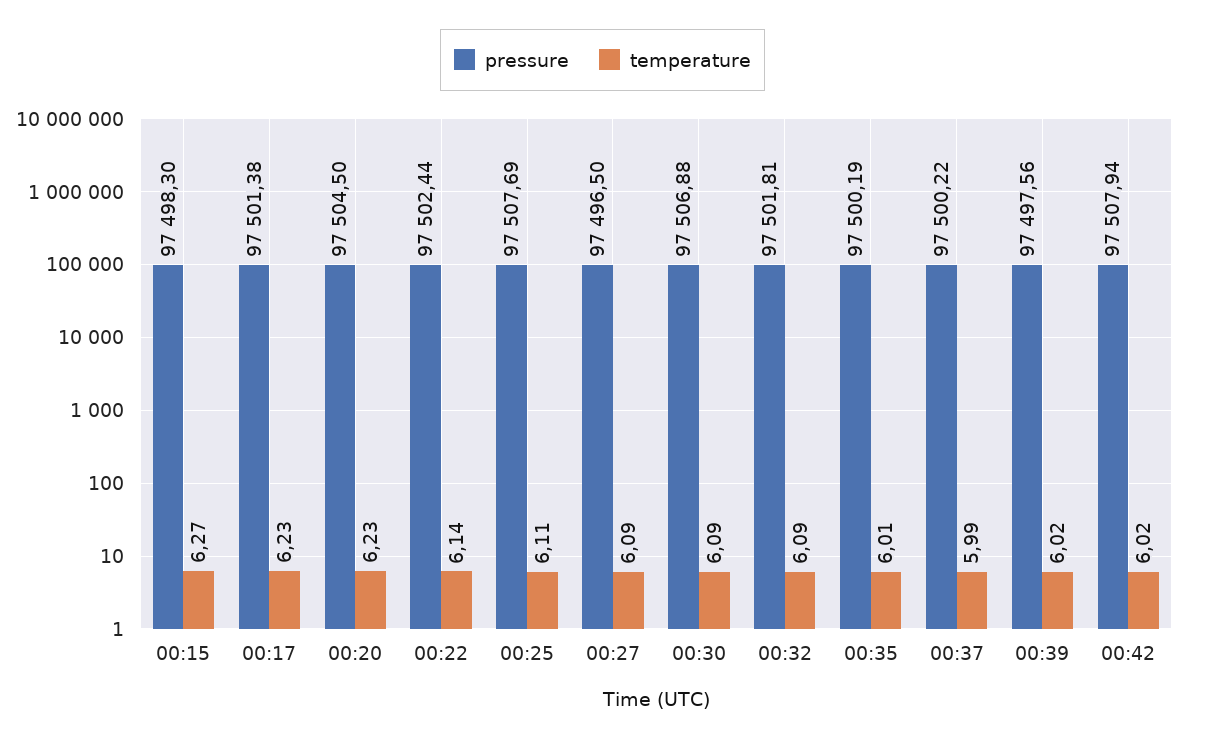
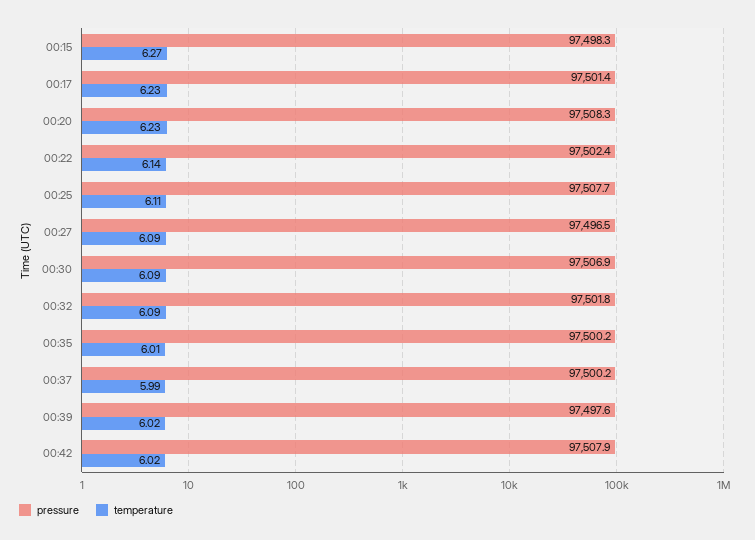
pressure, 00:20: 97504.5 -> 97508.3

